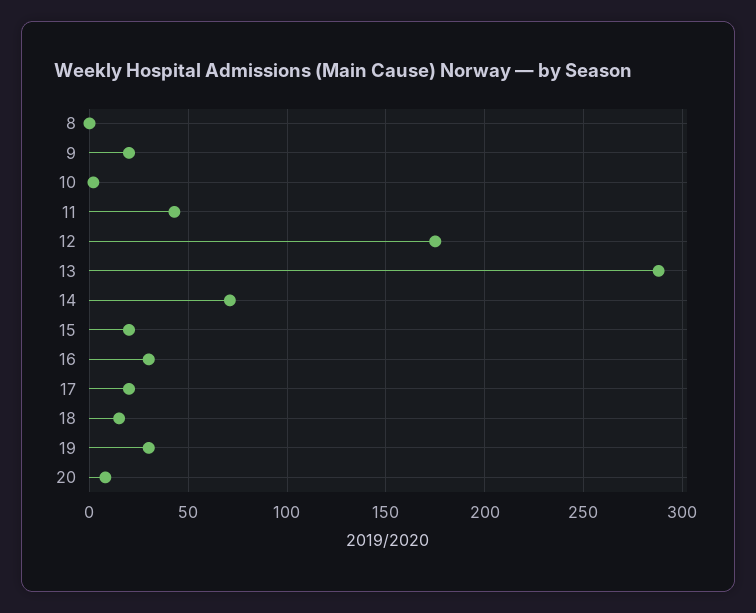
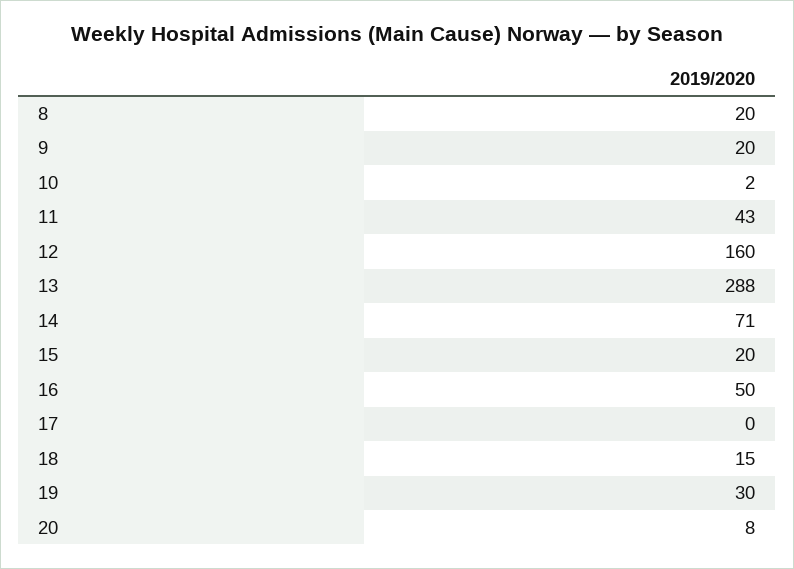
8: 0 -> 20
12: 175 -> 160
16: 30 -> 50
17: 20 -> 0

